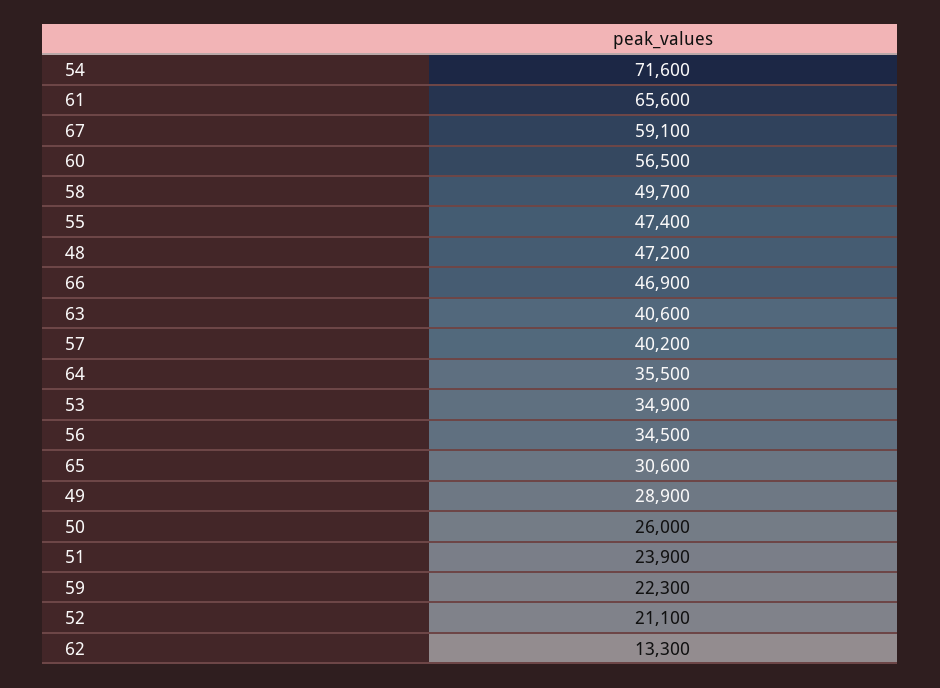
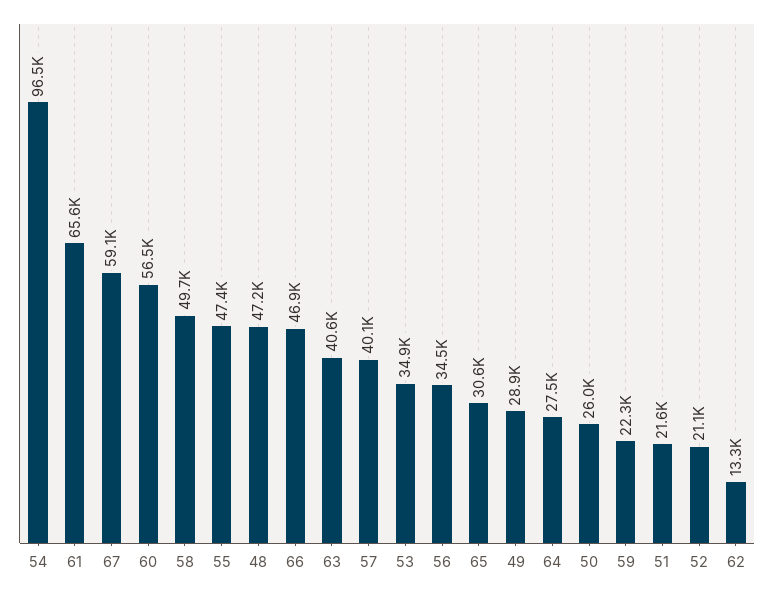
54: 71600 -> 96500
57: 40200 -> 40100
64: 35500 -> 27500
51: 23900 -> 21600

